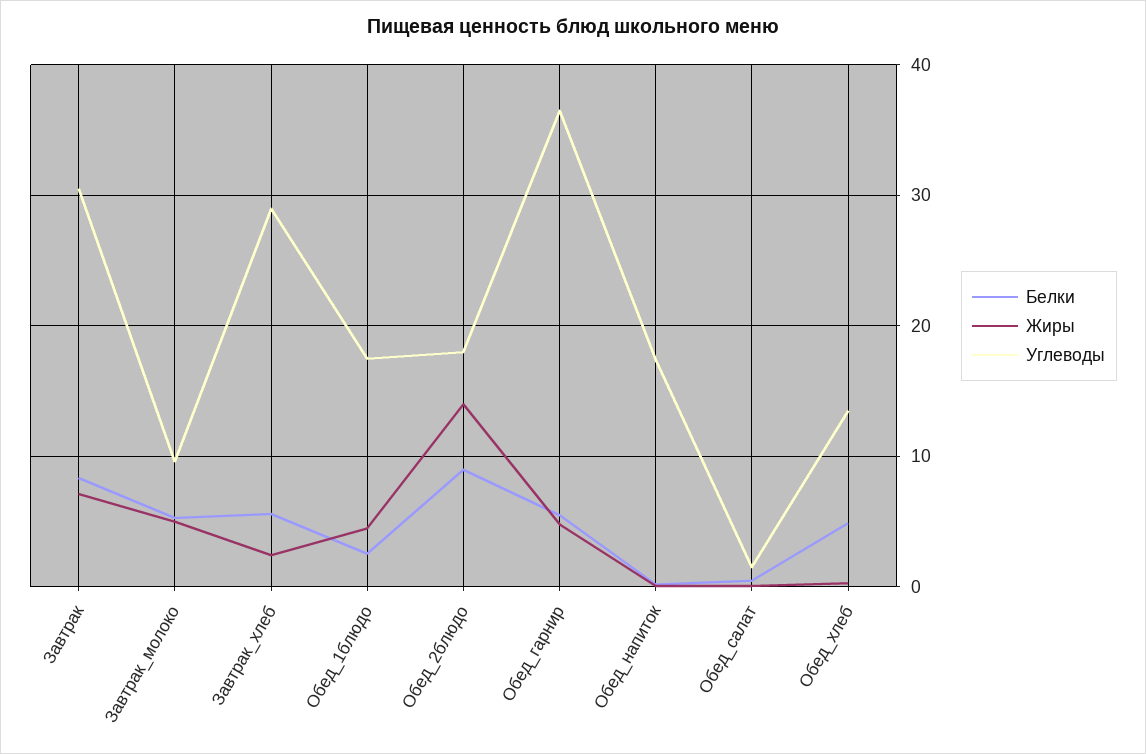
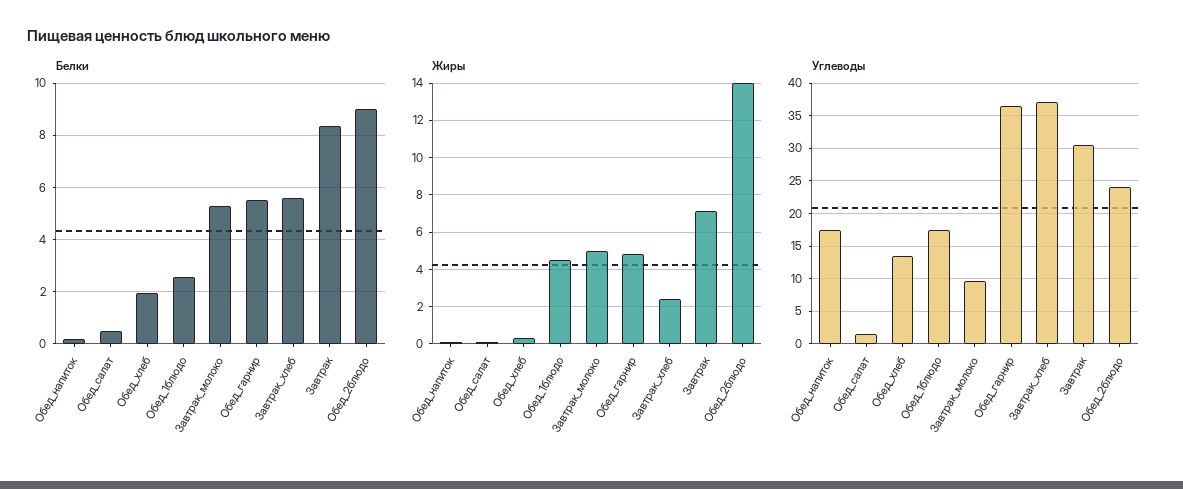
Углеводы, Завтрак_хлеб: 29 -> 37
Углеводы, Обед_2блюдо: 18 -> 24
Белки, Обед_хлеб: 5 -> 2

